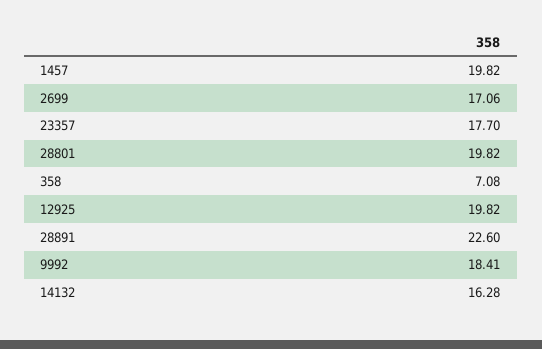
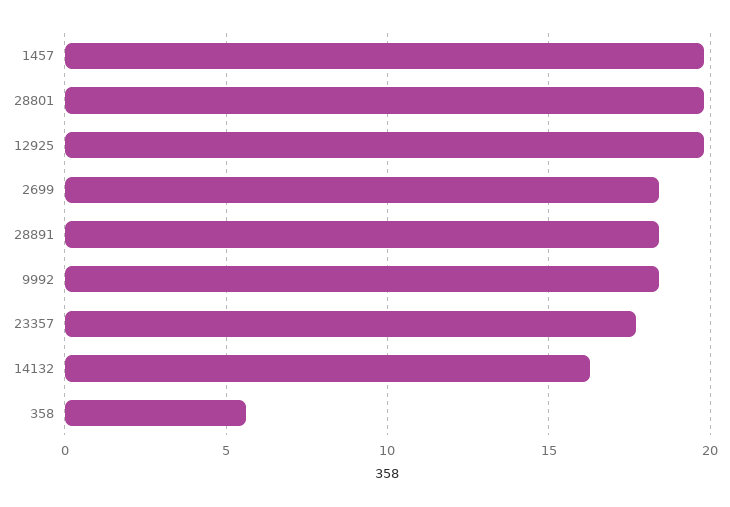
2699: 17.06 -> 18.5
358: 7.08 -> 5.5
28891: 22.6 -> 18.5

